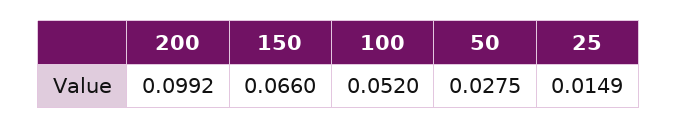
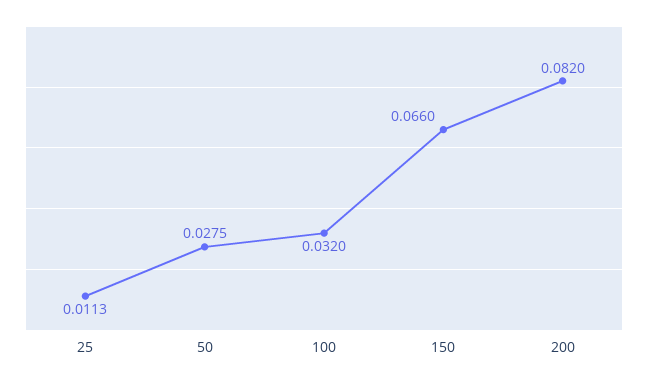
200: 0.0992 -> 0.082
100: 0.052 -> 0.032
25: 0.0149 -> 0.0113

